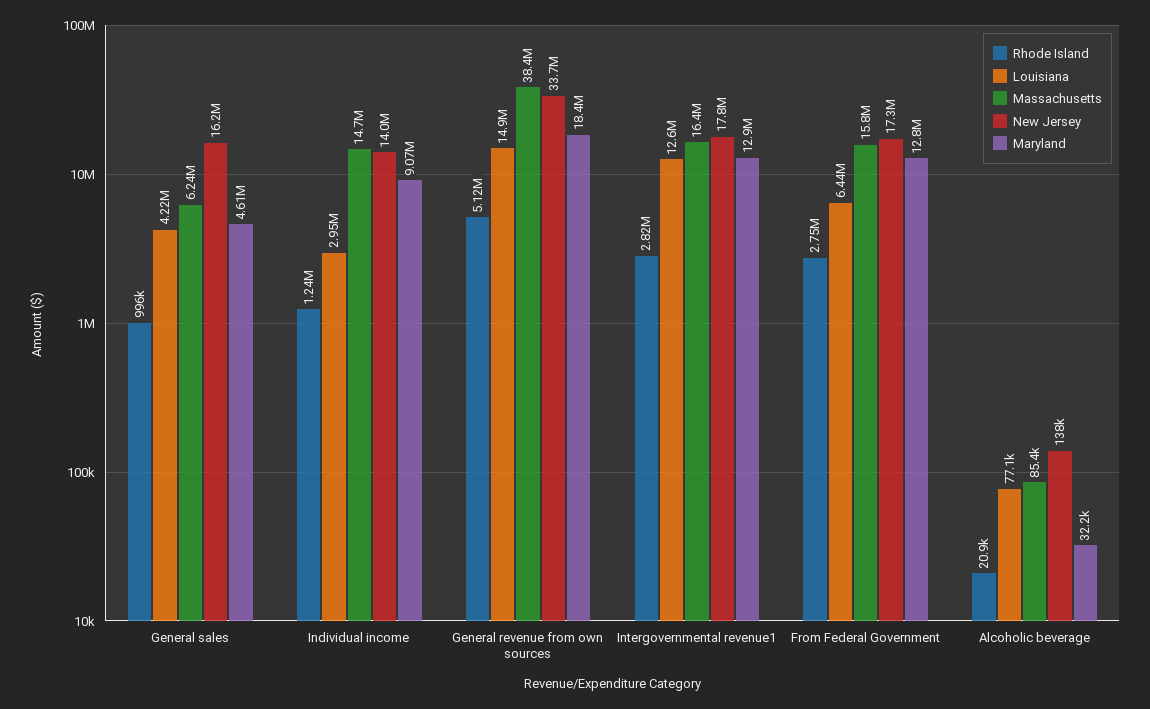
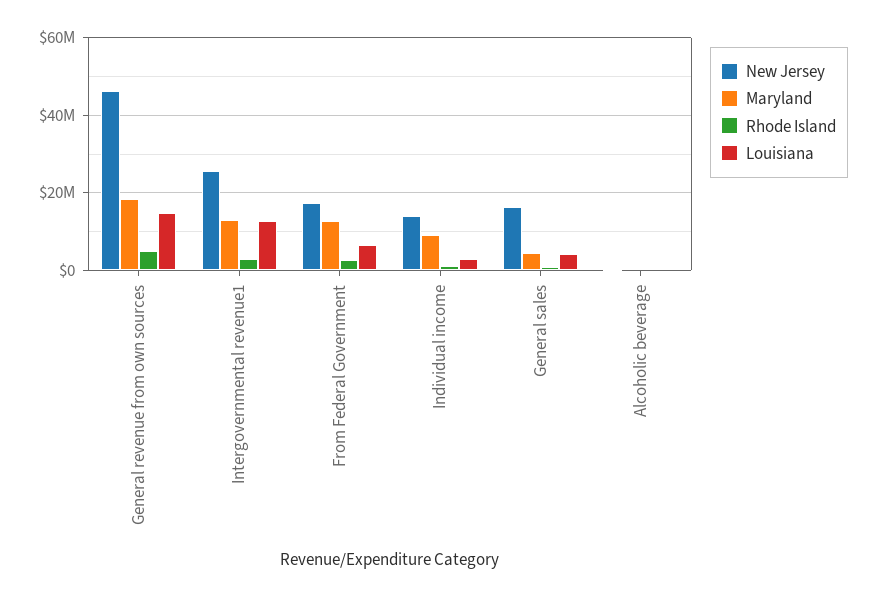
Massachusetts, General sales: 6240000 -> none
Massachusetts, Individual income: 14700000 -> none
Massachusetts, General revenue from own sources: 38400000 -> none
New Jersey, General revenue from own sources: 33700000 -> 46000000
Massachusetts, Intergovernmental revenue1: 16400000 -> none
New Jersey, Intergovernmental revenue1: 17800000 -> 26000000
Massachusetts, From Federal Government: 15800000 -> none
Massachusetts, Alcoholic beverage: 85400 -> none

